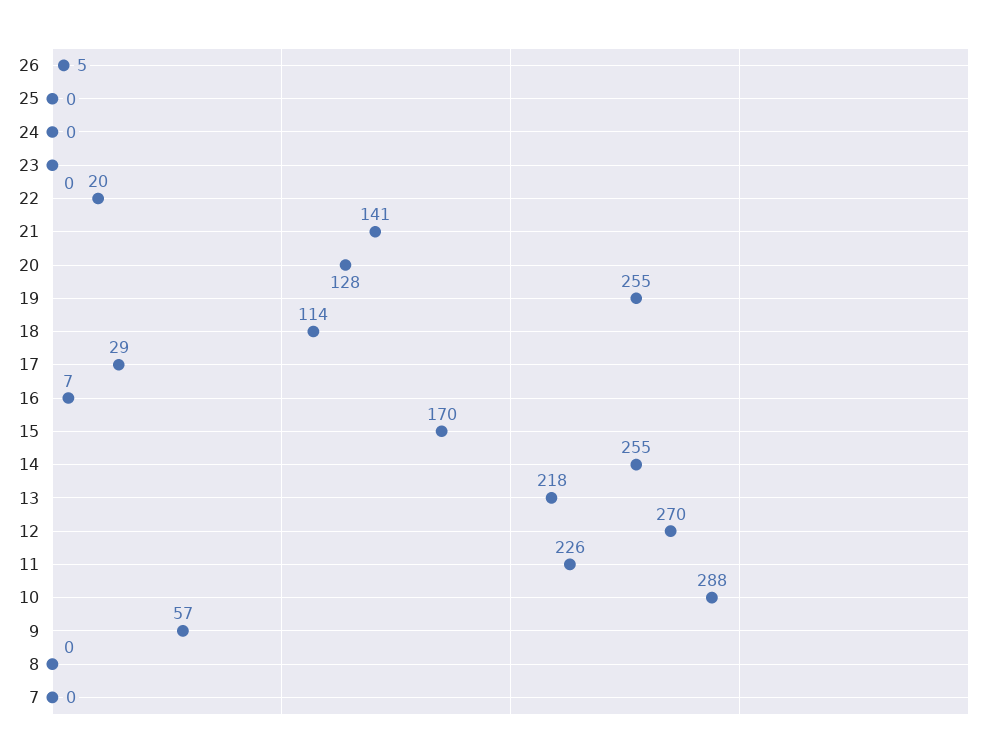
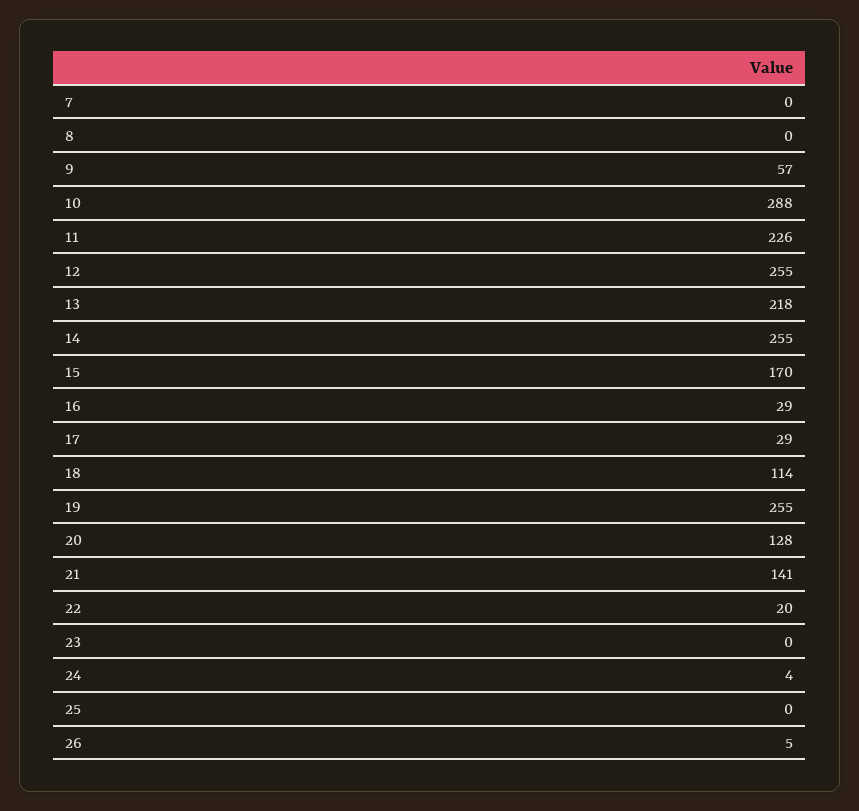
24: 0 -> 4
16: 7 -> 29
12: 270 -> 255

